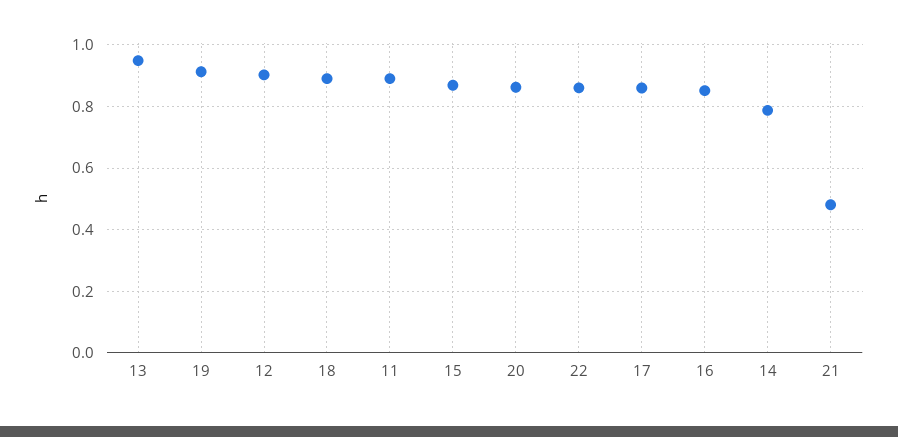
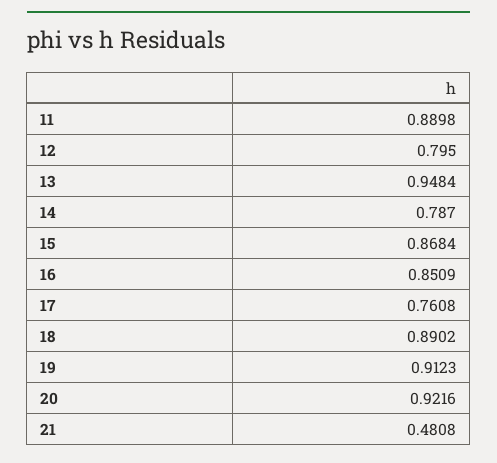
12: 0.9 -> 0.795
20: 0.86 -> 0.9216
22: 0.86 -> none
17: 0.86 -> 0.7608

